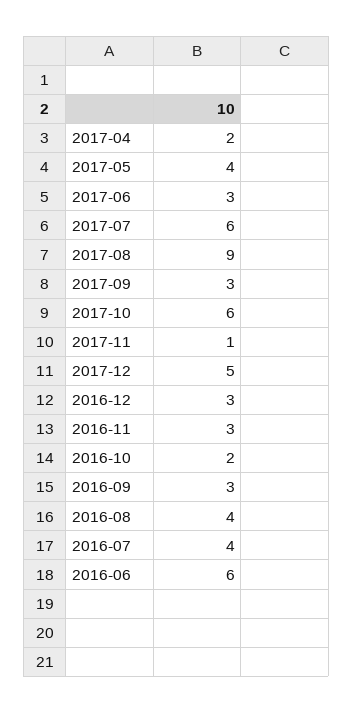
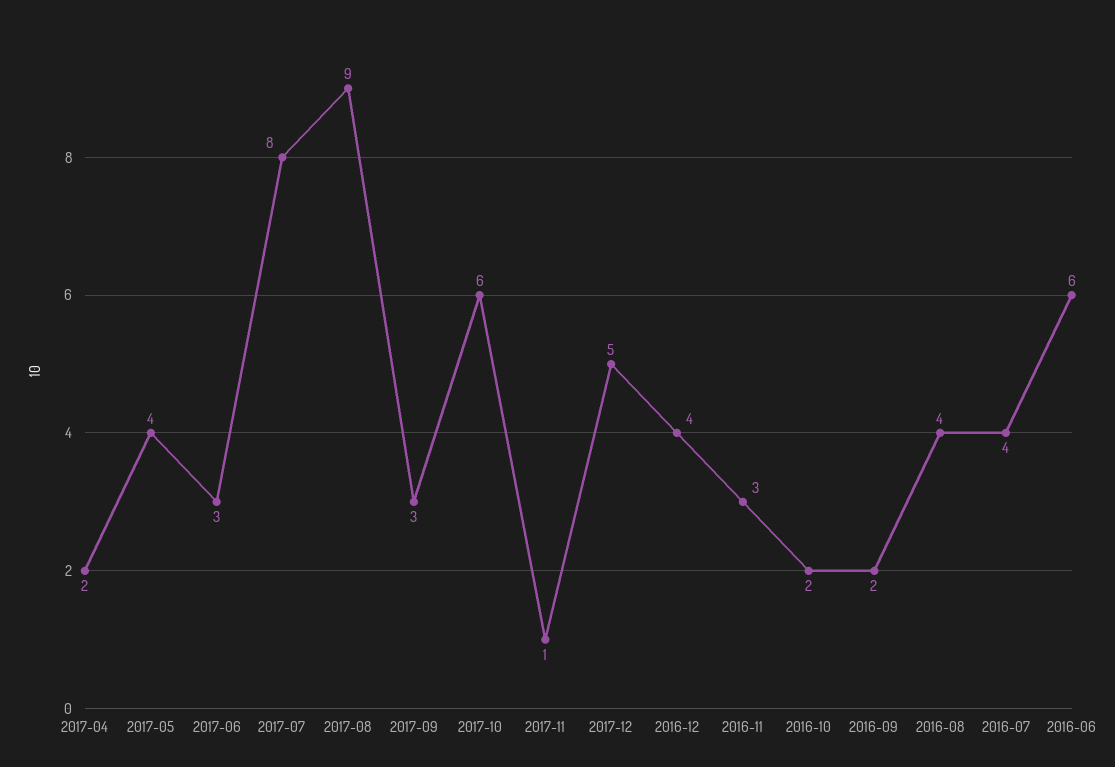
2017-07: 6 -> 8
2016-12: 3 -> 4
2016-09: 3 -> 2

